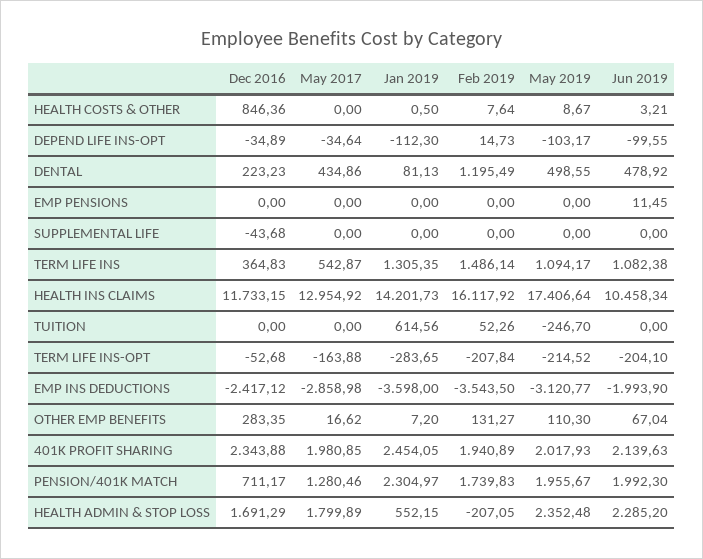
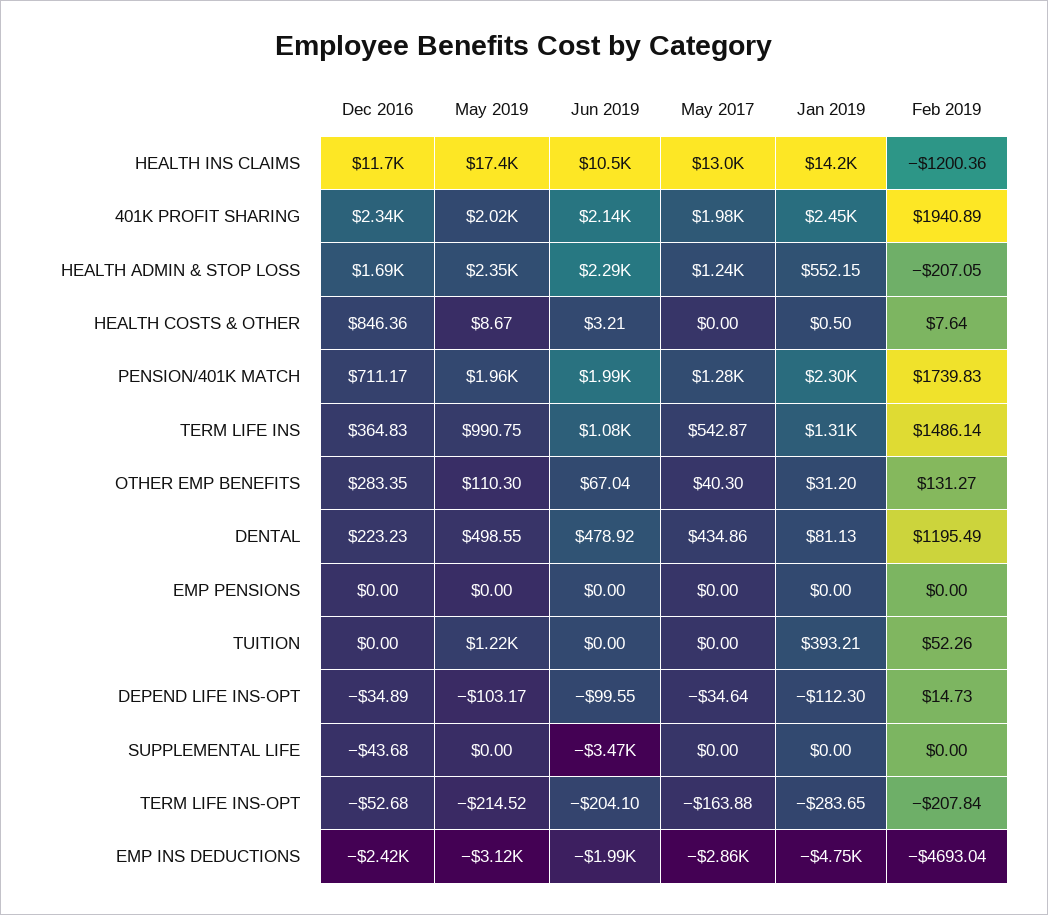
Jun 2019, EMP PENSIONS: 11.45 -> 0
Jun 2019, SUPPLEMENTAL LIFE: 0 -> -3470
May 2019, TERM LIFE INS: 1094.17 -> 990.75
Feb 2019, HEALTH INS CLAIMS: 16117.92 -> -1200.36
Jan 2019, TUITION: 614.56 -> 393.21
May 2019, TUITION: -246.7 -> 1220
Jan 2019, EMP INS DEDUCTIONS: -3598 -> -4750
Feb 2019, EMP INS DEDUCTIONS: -3543.5 -> -4693.04
May 2017, OTHER EMP BENEFITS: 16.62 -> 40.3
Jan 2019, OTHER EMP BENEFITS: 7.2 -> 31.2
May 2017, HEALTH ADMIN & STOP LOSS: 1799.89 -> 1240

